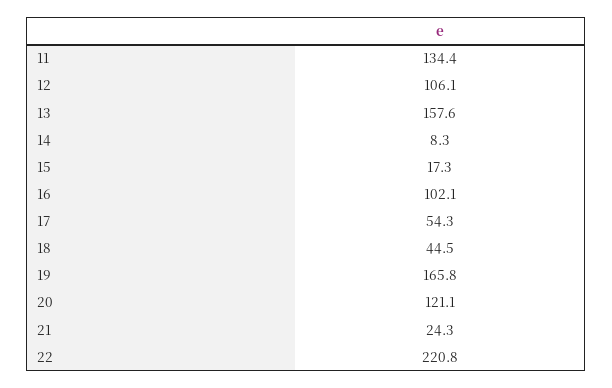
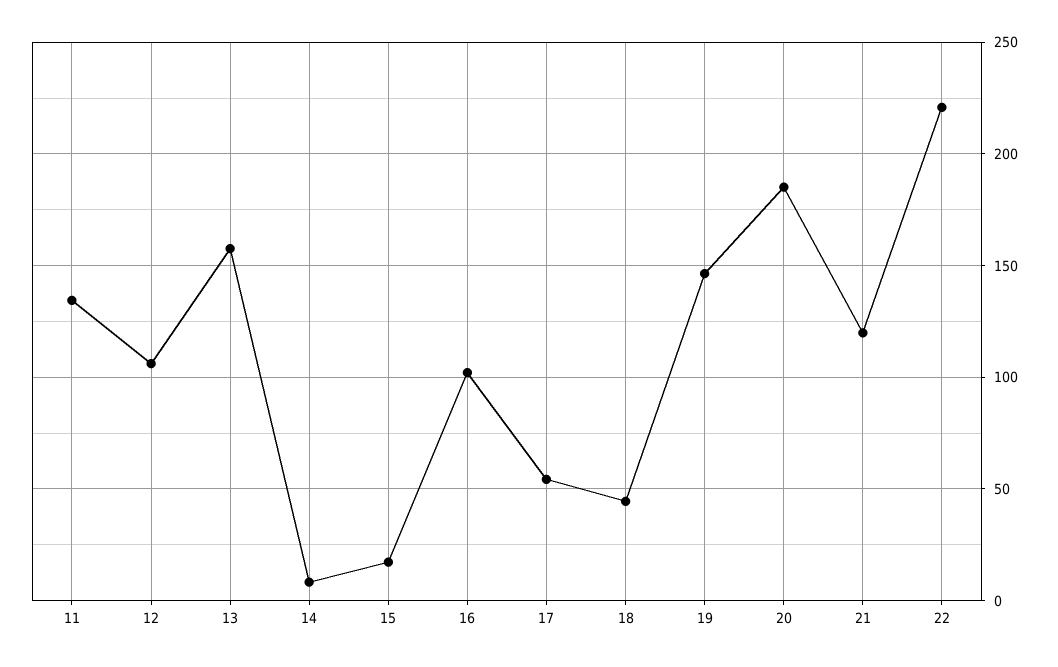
19: 165.8 -> 145
20: 121.1 -> 185
21: 24.3 -> 120

